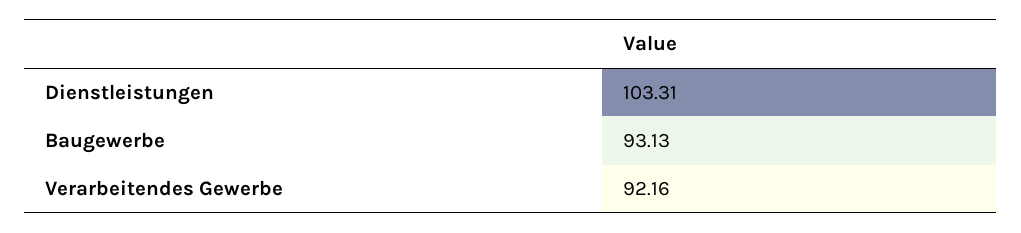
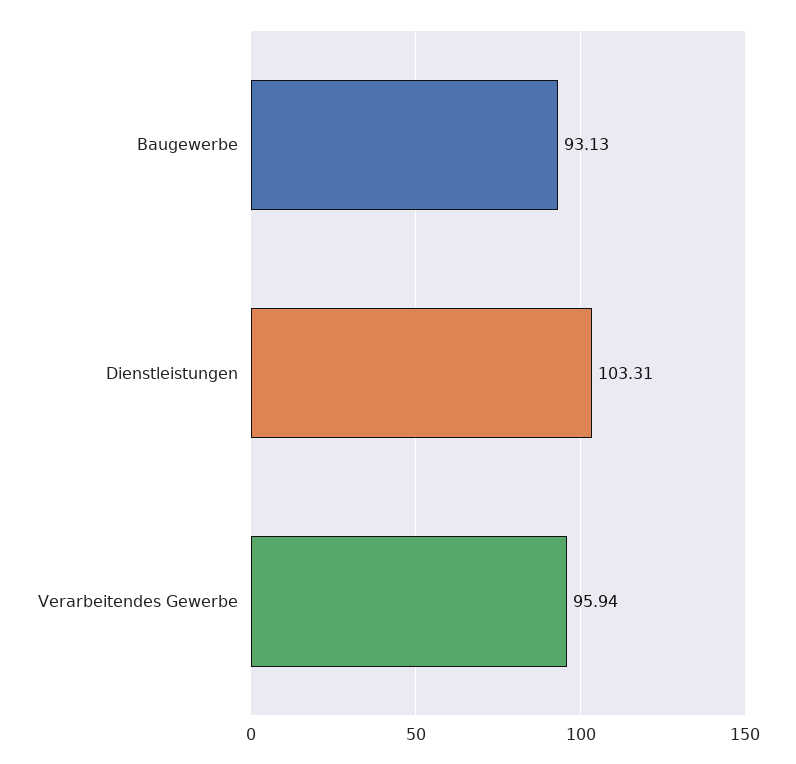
Verarbeitendes Gewerbe: 92.16 -> 95.94

